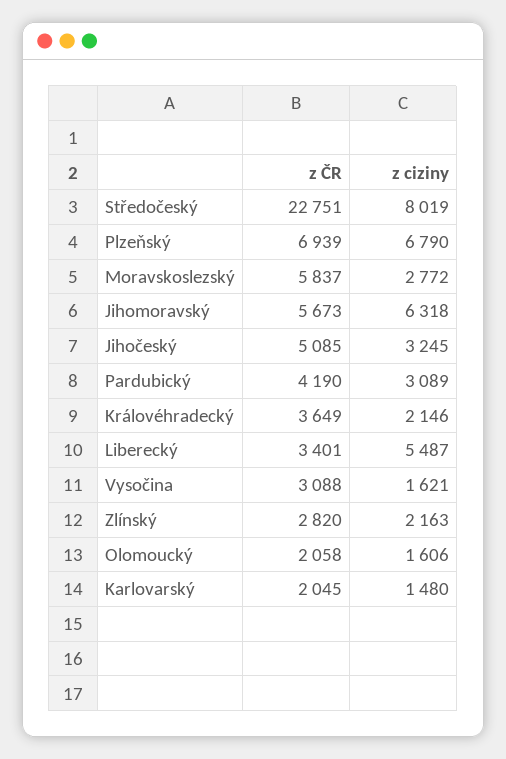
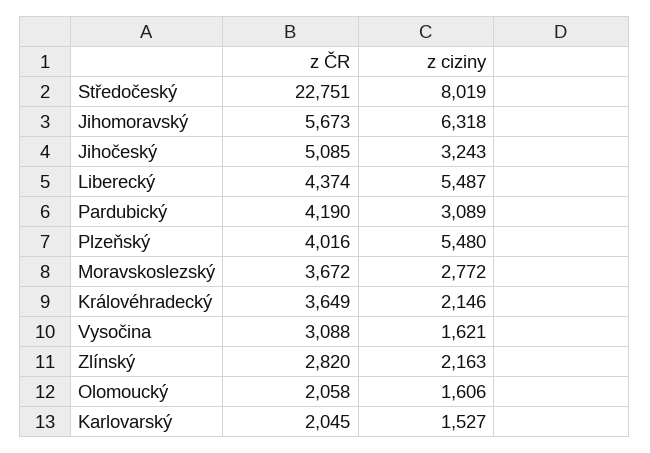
z ČR, Plzeňský: 6939 -> 4016
z ciziny, Plzeňský: 6790 -> 5480
z ČR, Moravskoslezský: 5837 -> 3672
z ciziny, Jihočeský: 3245 -> 3243
z ČR, Liberecký: 3401 -> 4374
z ciziny, Karlovarský: 1480 -> 1527

